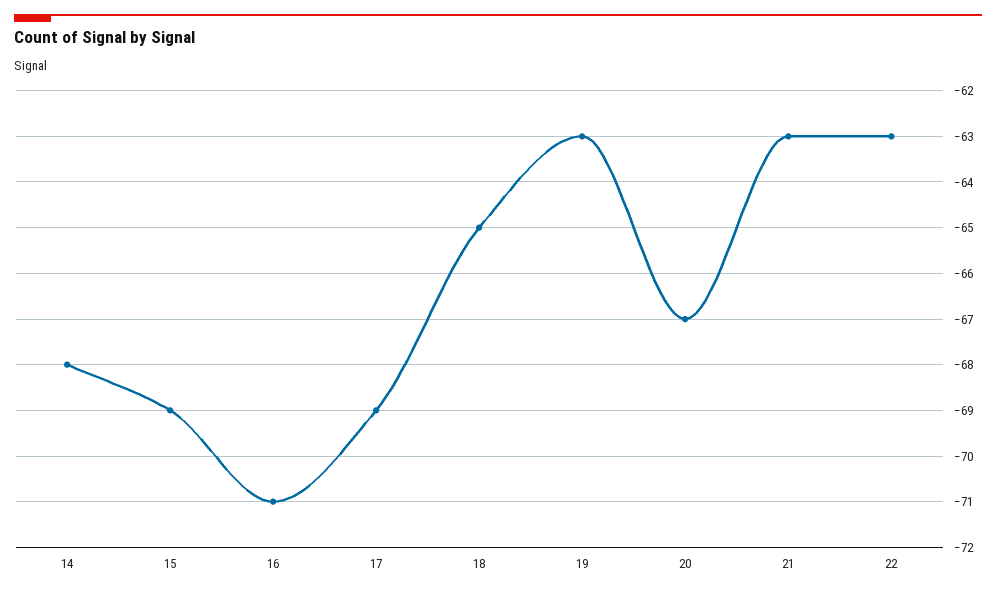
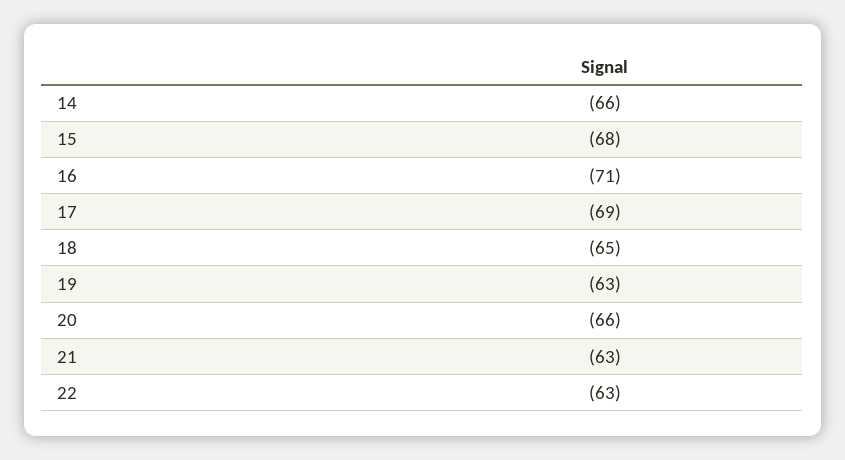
14: -68 -> -66
15: -69 -> -68
20: -67 -> -66

